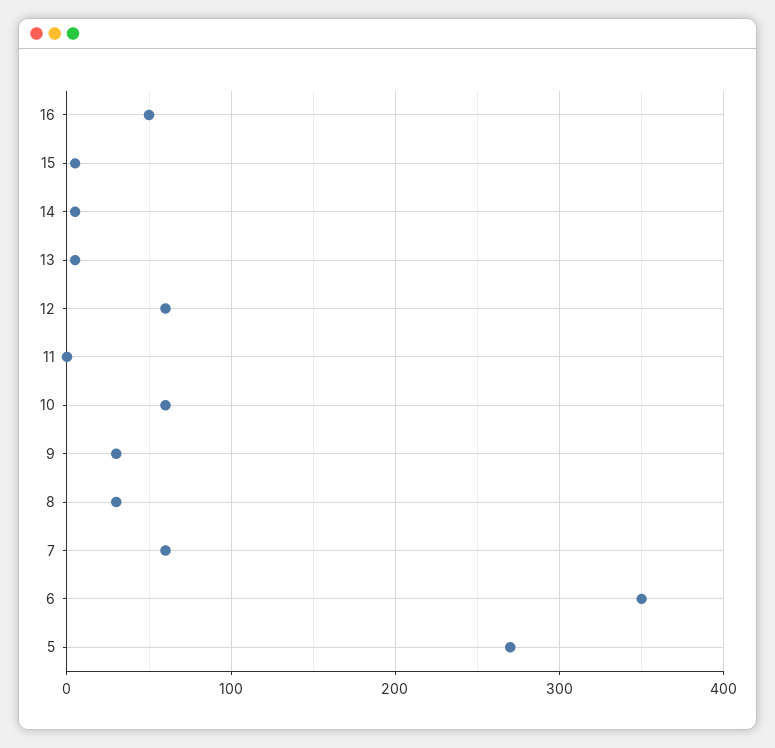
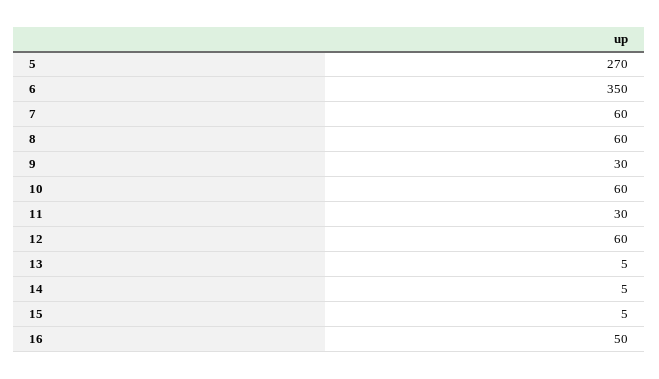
11: 0 -> 30
8: 30 -> 60

